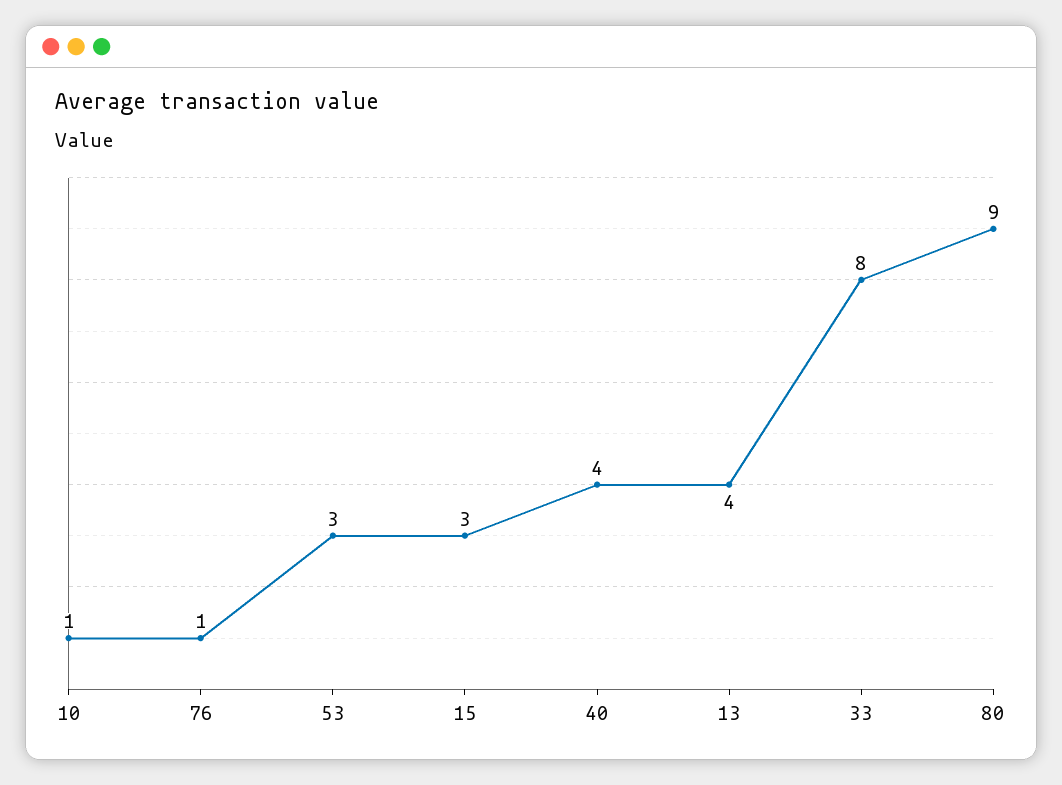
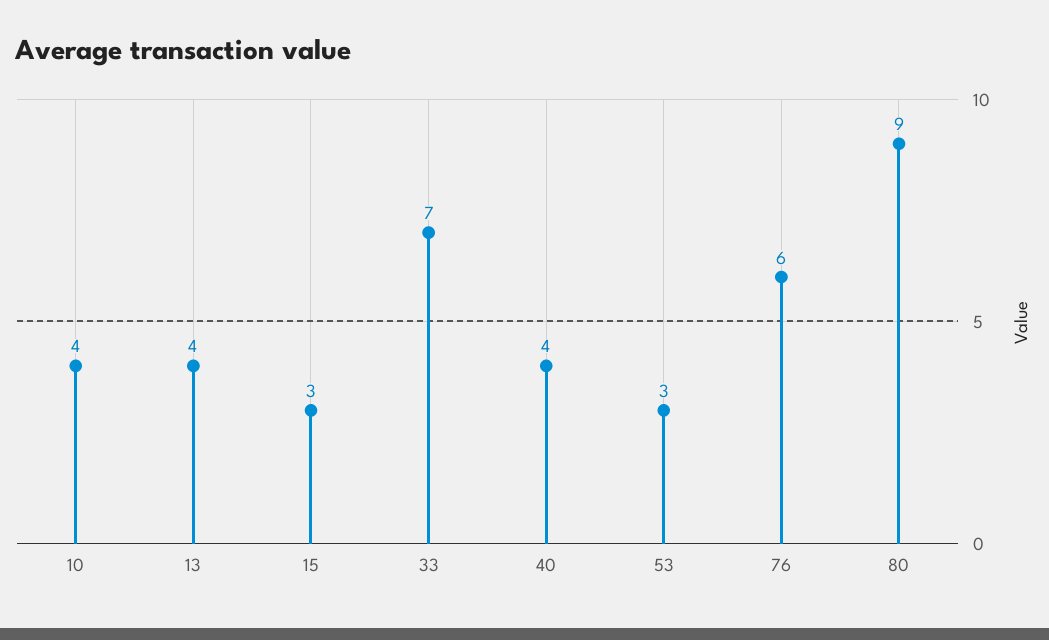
10: 1 -> 4
76: 1 -> 6
33: 8 -> 7

